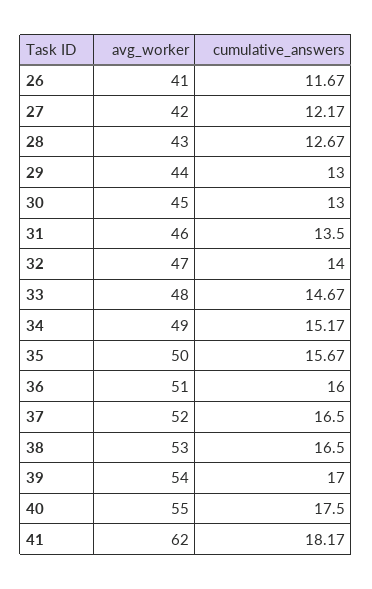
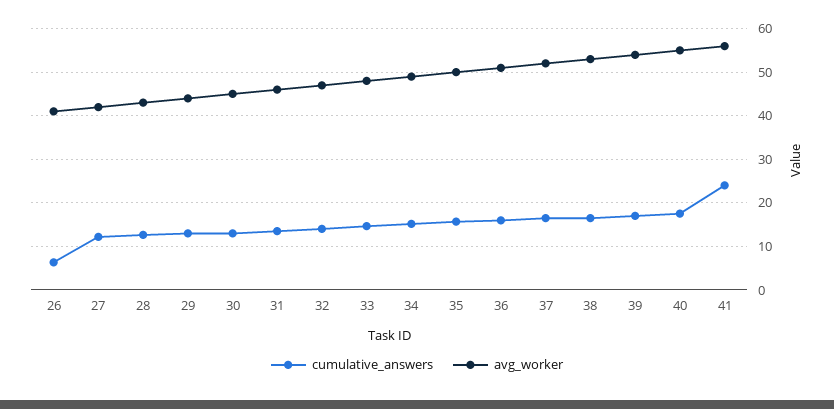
cumulative_answers, 26: 11.67 -> 6
avg_worker, 41: 62 -> 56
cumulative_answers, 41: 18.17 -> 24

